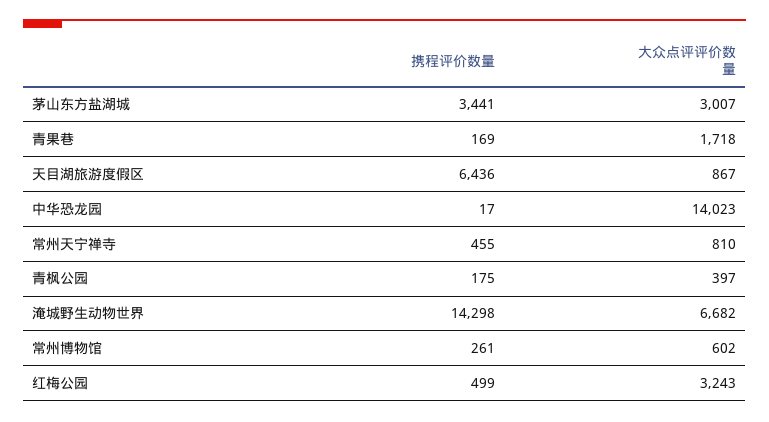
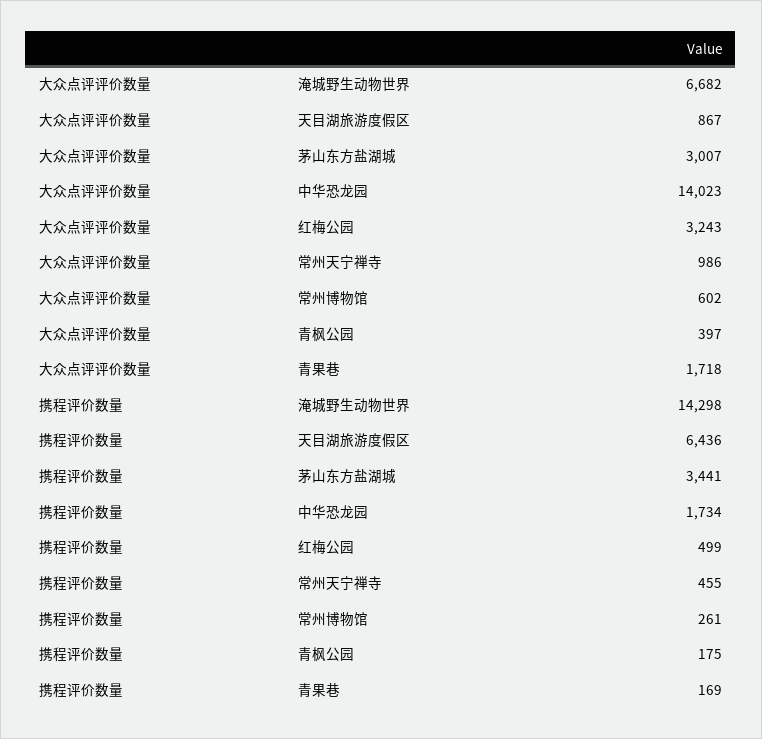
携程评价数量, 中华恐龙园: 17 -> 1734
大众点评评价数量, 常州天宁禅寺: 810 -> 986

